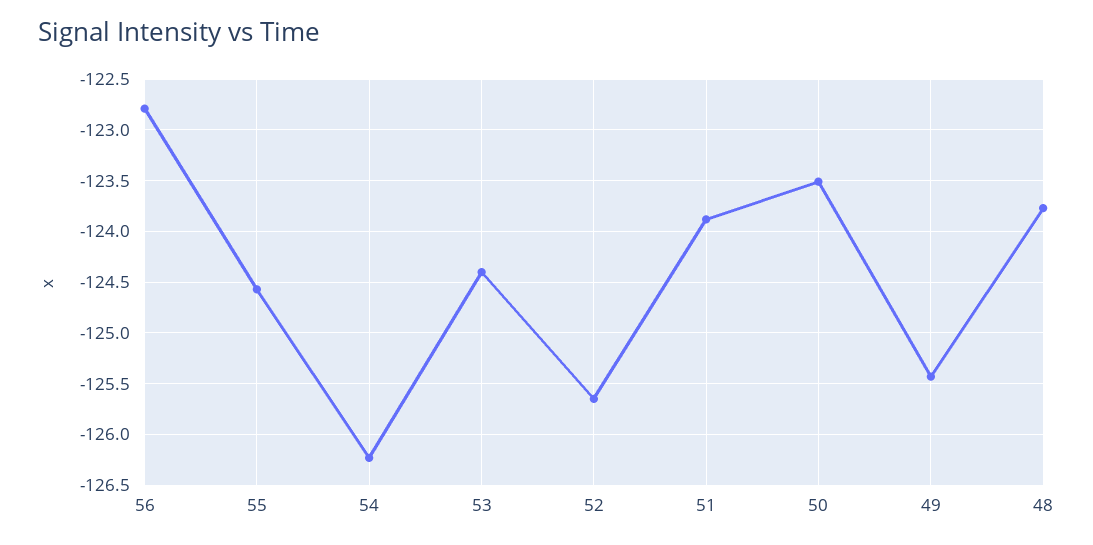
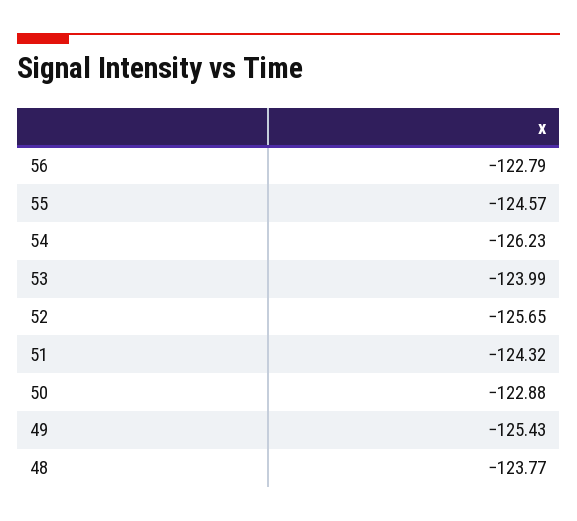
53: -124.4 -> -123.99
51: -123.9 -> -124.32
50: -123.5 -> -122.88

